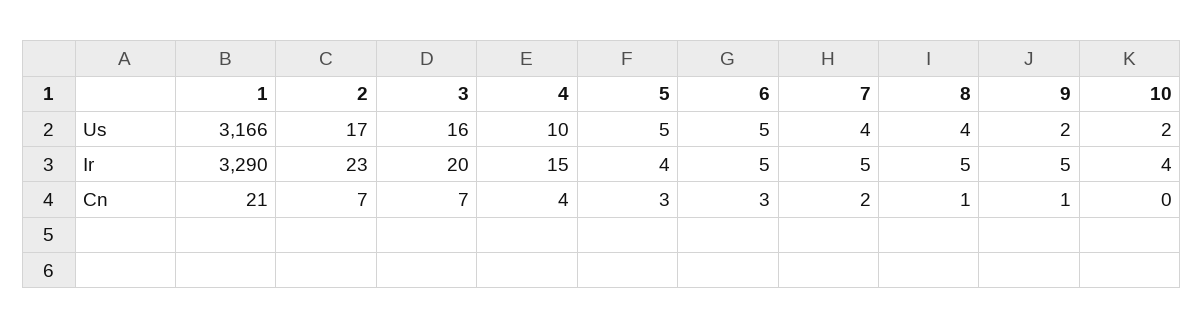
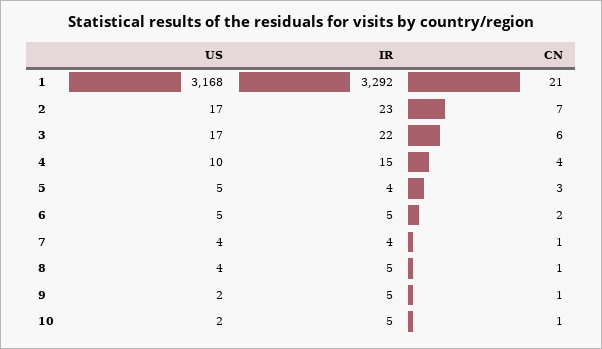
1, Us: 3166 -> 3168
3, Us: 16 -> 17
1, Ir: 3290 -> 3292
3, Ir: 20 -> 22
7, Ir: 5 -> 4
10, Ir: 4 -> 5
3, Cn: 7 -> 6
6, Cn: 3 -> 2
7, Cn: 2 -> 1
10, Cn: 0 -> 1

